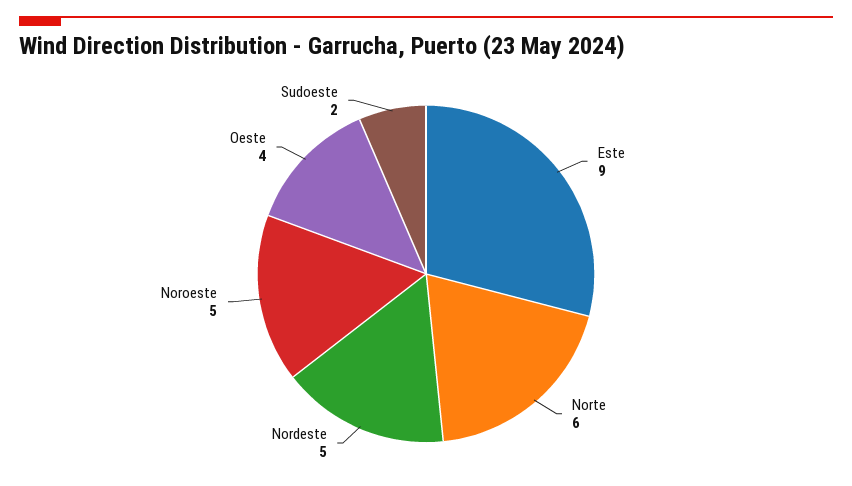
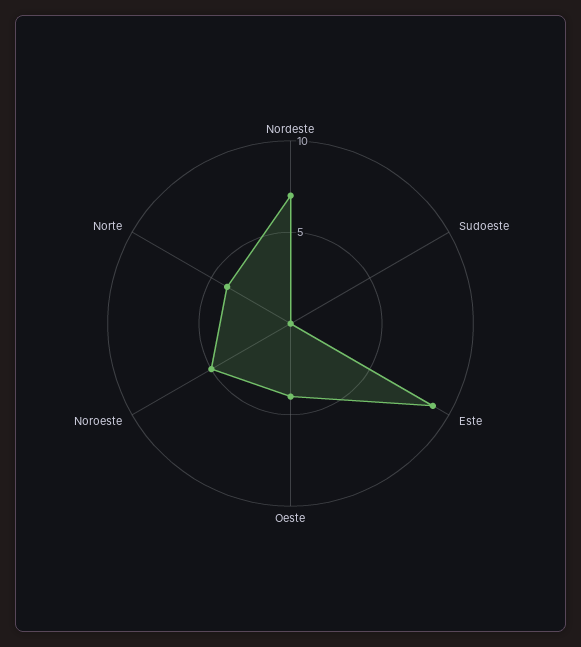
Norte: 6 -> 4
Nordeste: 5 -> 7
Sudoeste: 2 -> 0

